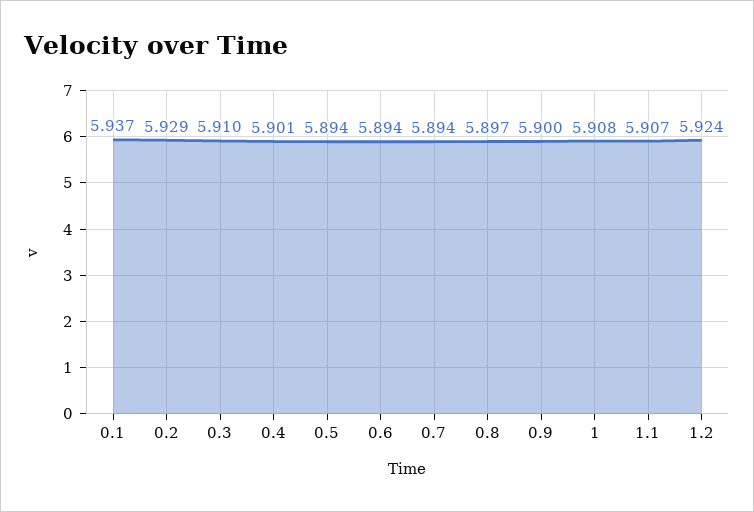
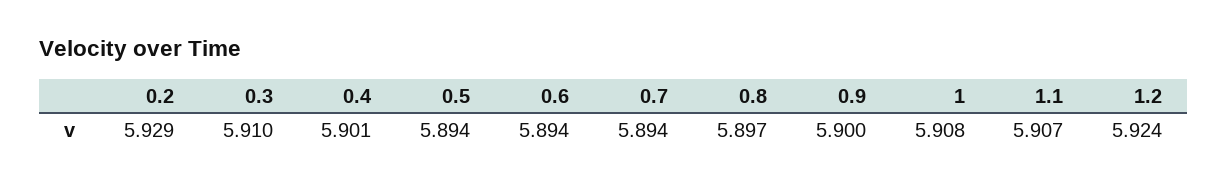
0.1: 5.937 -> none

